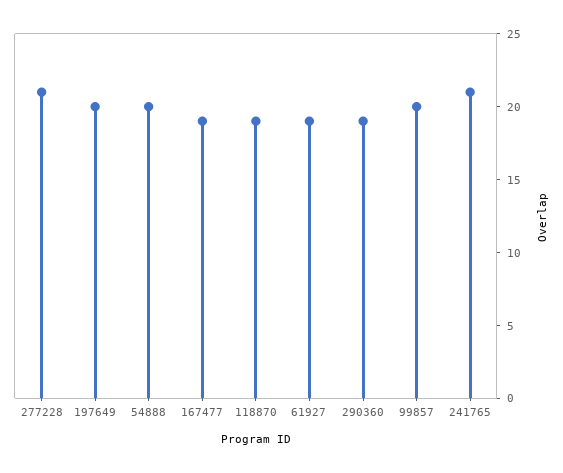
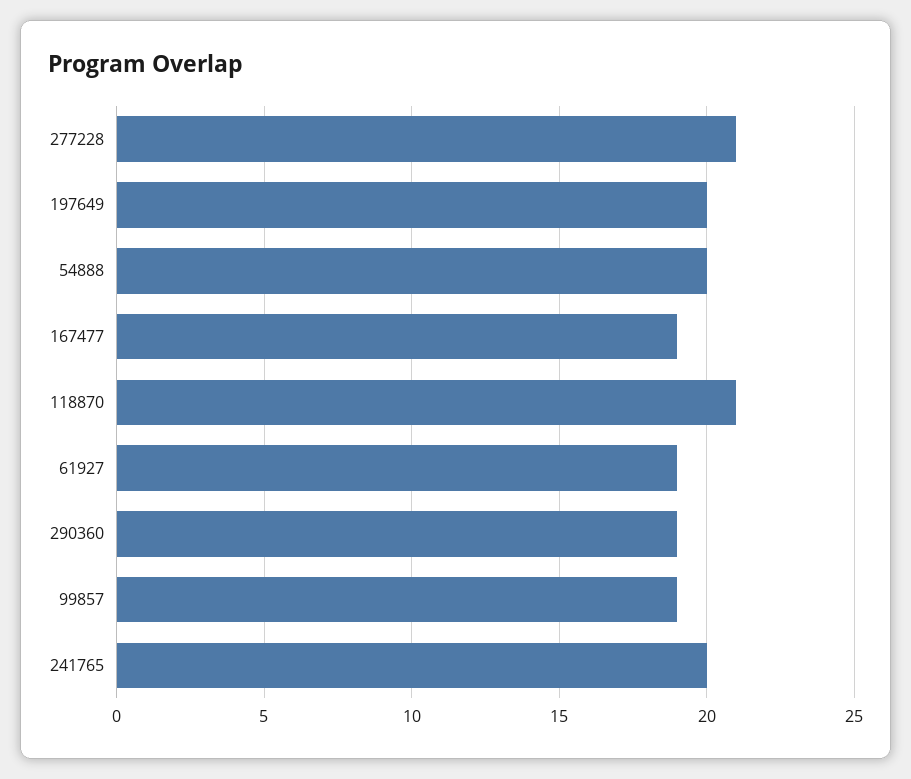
118870: 19 -> 21
99857: 20 -> 19
241765: 21 -> 20

